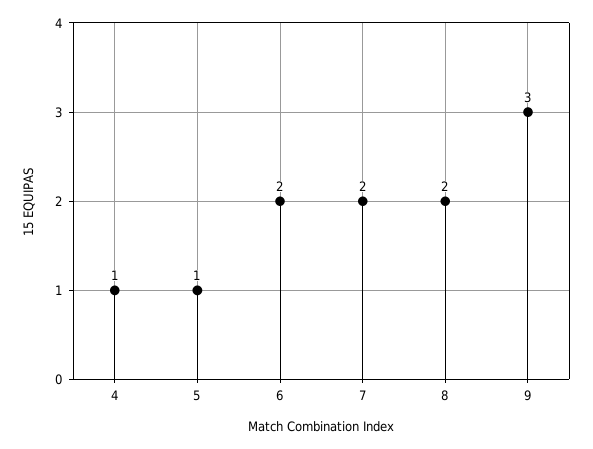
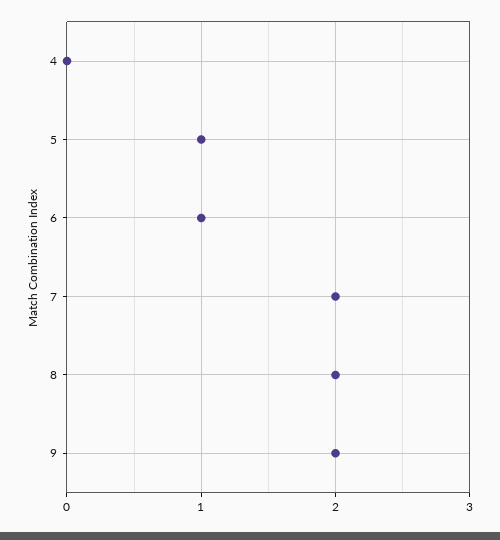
4: 1 -> 0
6: 2 -> 1
9: 3 -> 2

